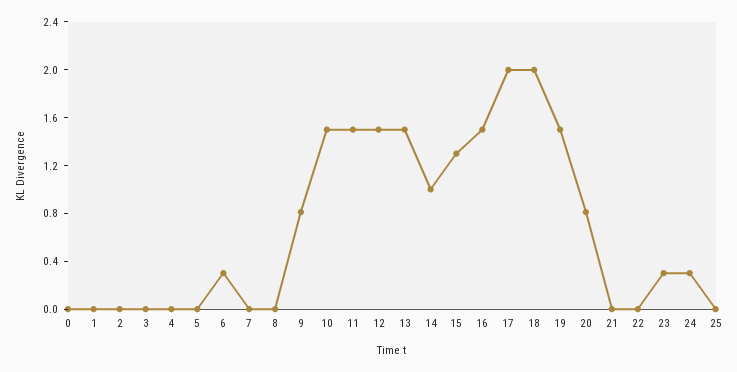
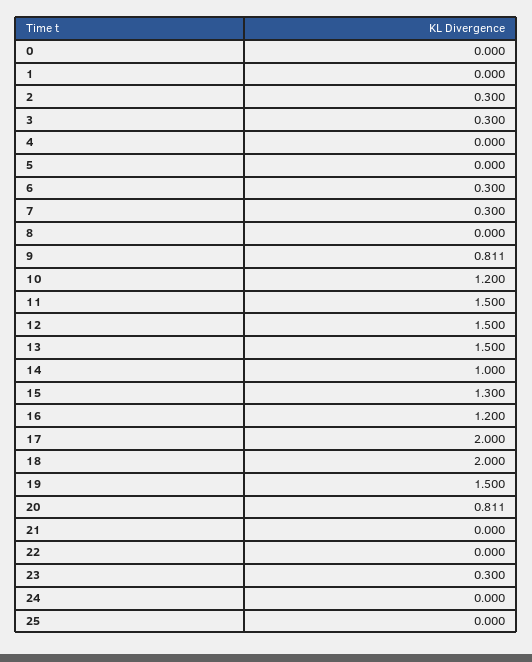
2: 0 -> 0.3
3: 0 -> 0.3
7: 0 -> 0.3
10: 1.5 -> 1.2
16: 1.5 -> 1.2
24: 0.3 -> 0

